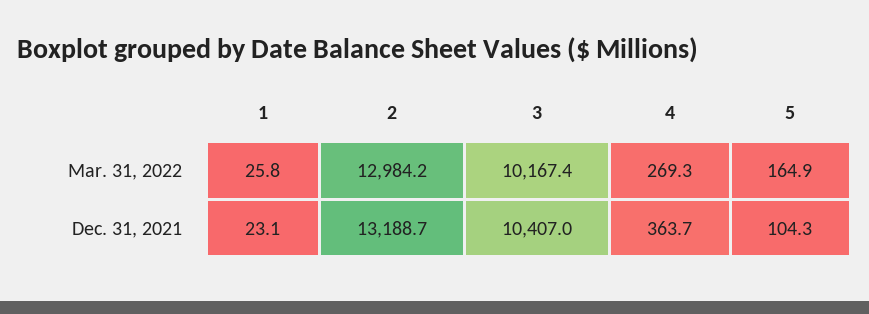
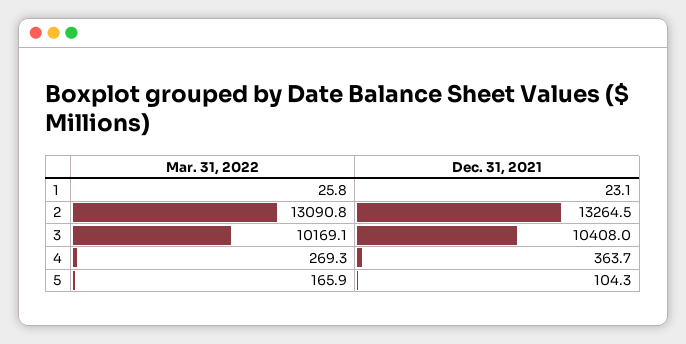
2, Mar. 31, 2022: 12984.2 -> 13090.8
3, Mar. 31, 2022: 10167.4 -> 10169.1
5, Mar. 31, 2022: 164.9 -> 165.9
2, Dec. 31, 2021: 13188.7 -> 13264.5
3, Dec. 31, 2021: 10407 -> 10408

